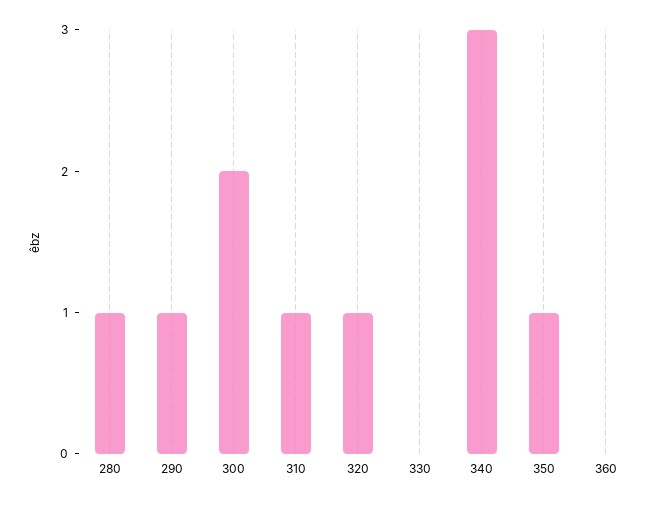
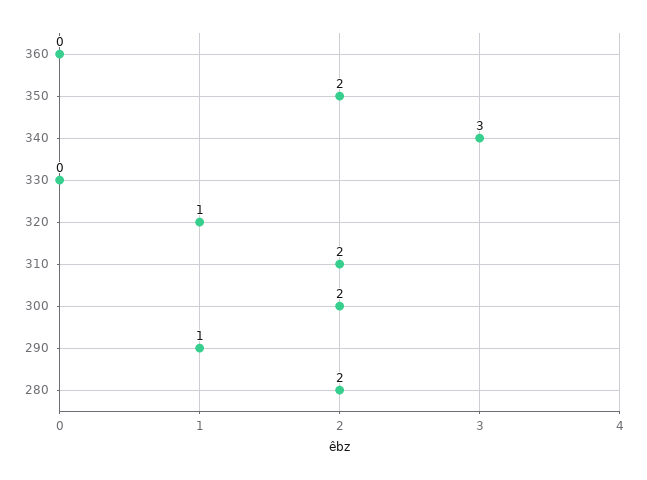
280: 1 -> 2
310: 1 -> 2
350: 1 -> 2

